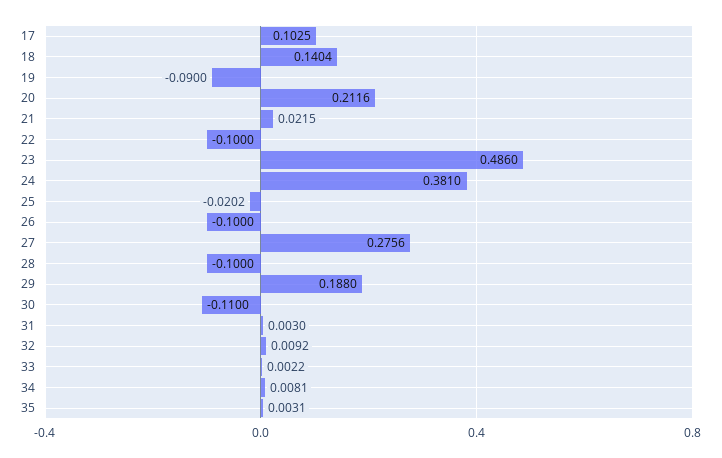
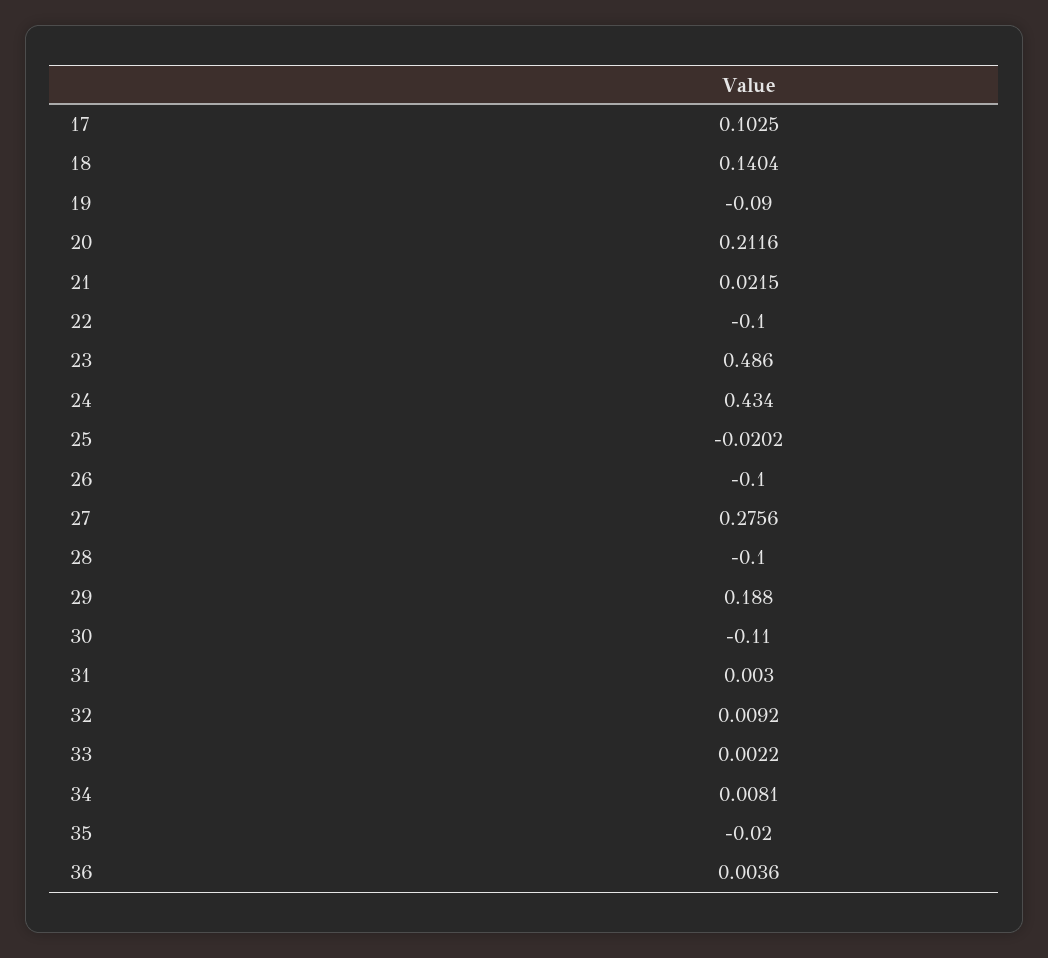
24: 0.381 -> 0.434
35: 0.0031 -> -0.02
36: none -> 0.0036

